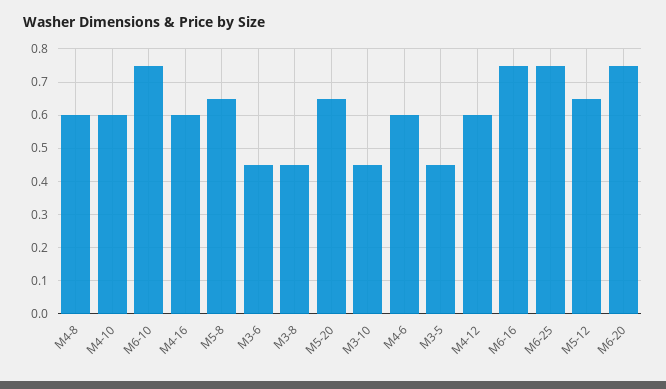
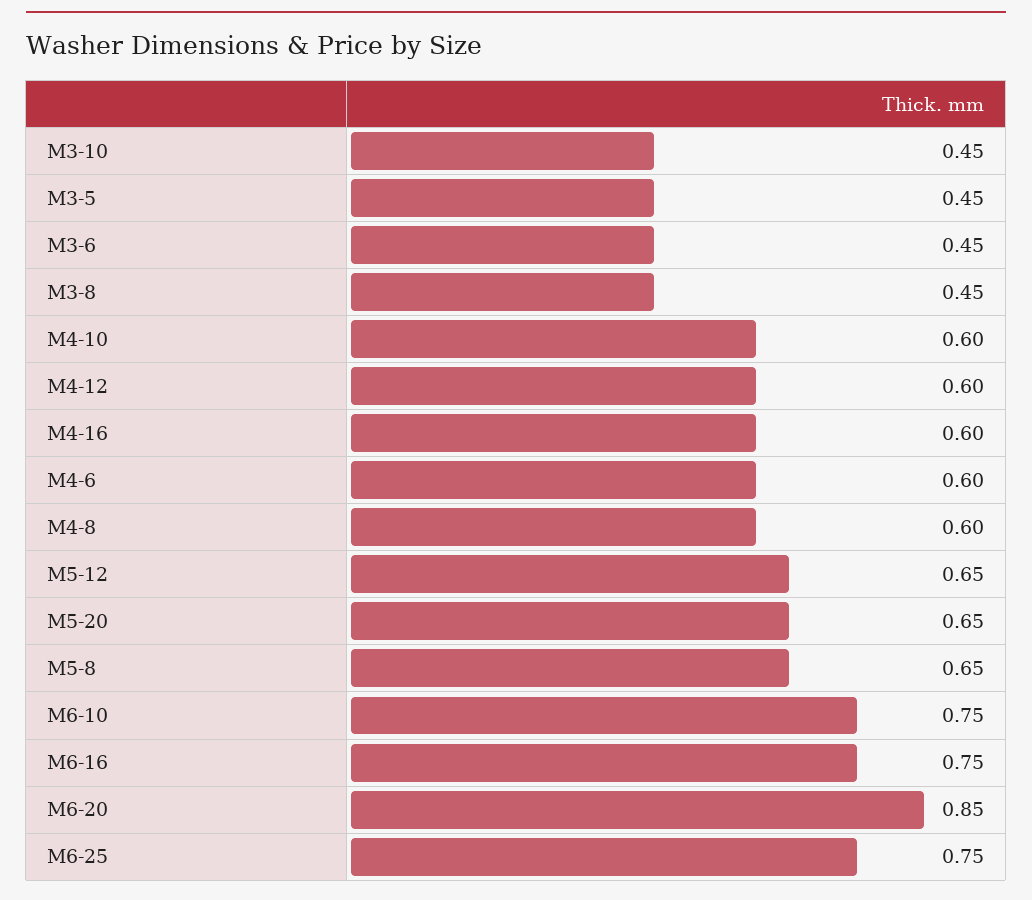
M6-20: 0.75 -> 0.85

